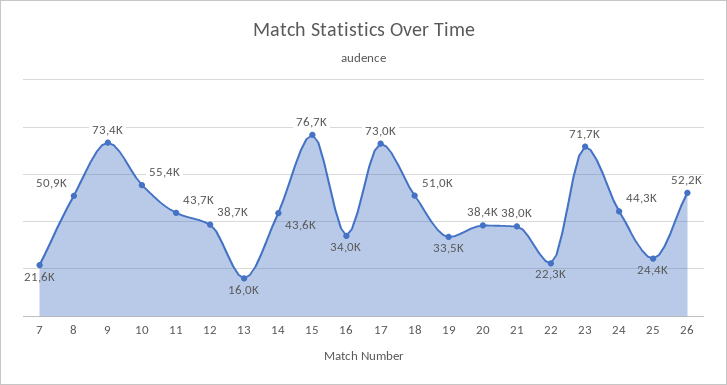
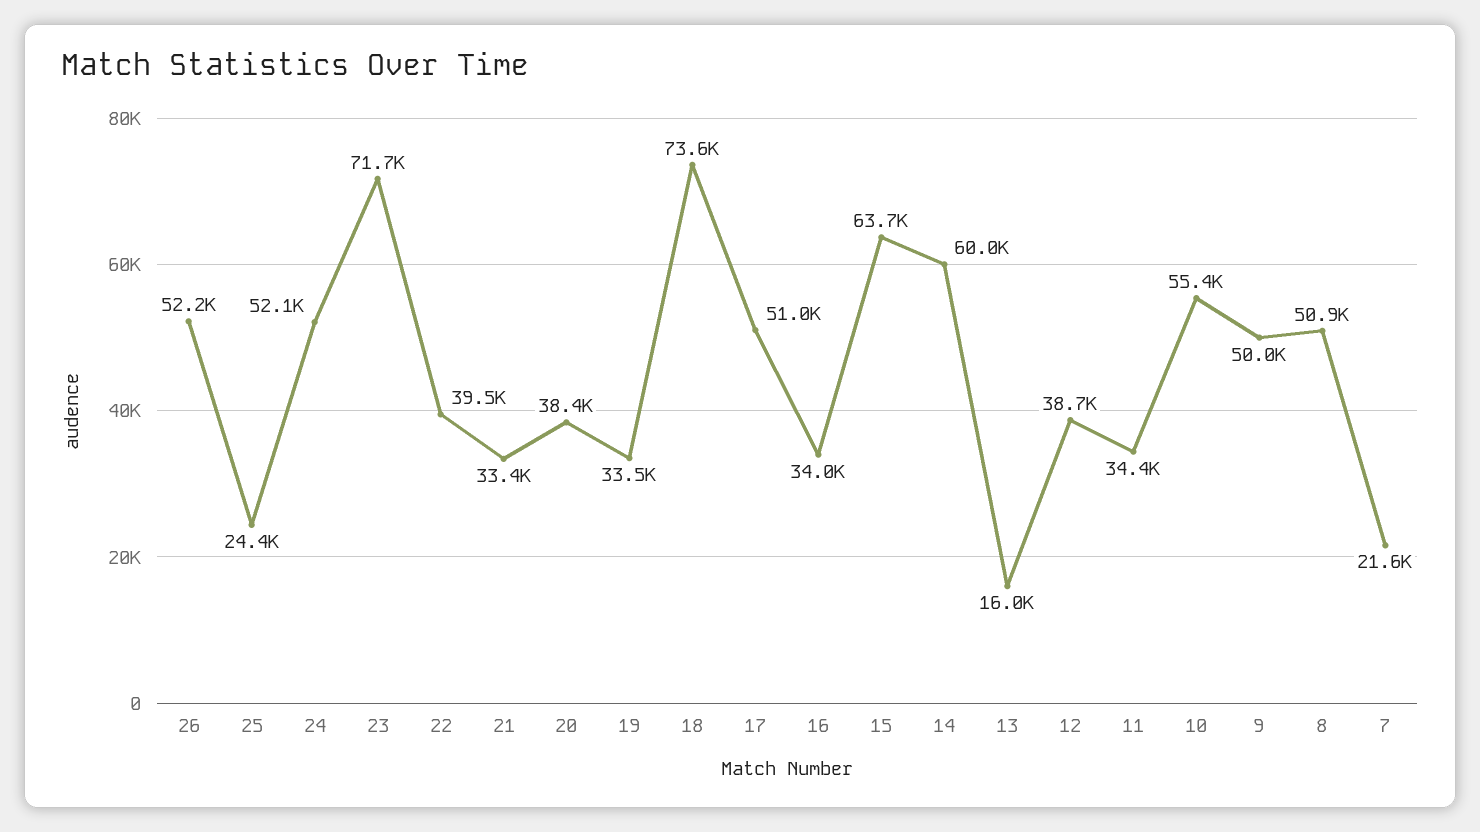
9: 73400 -> 50000
11: 43700 -> 34400
14: 43600 -> 60000
15: 76700 -> 63700
17: 73000 -> 51000
18: 51000 -> 73600
21: 38000 -> 33400
22: 22300 -> 39500
24: 44300 -> 52100

